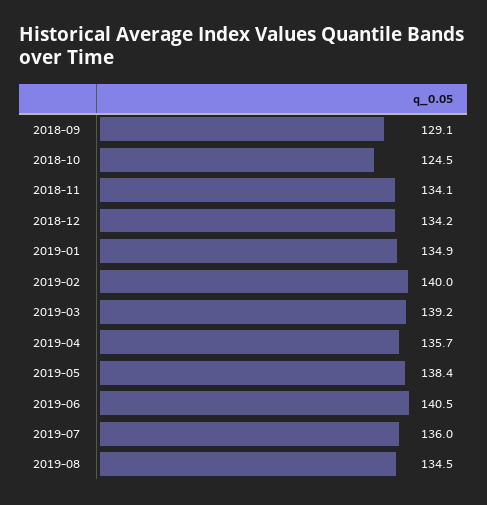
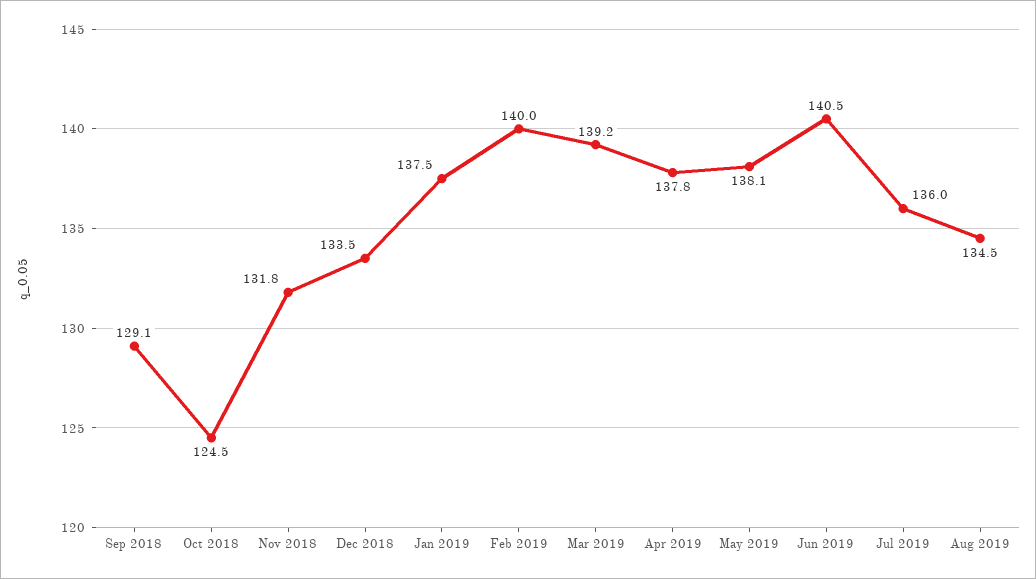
2018-11: 134.1 -> 131.8
2018-12: 134.2 -> 133.5
2019-01: 134.9 -> 137.5
2019-04: 135.7 -> 137.8
2019-05: 138.4 -> 138.1

